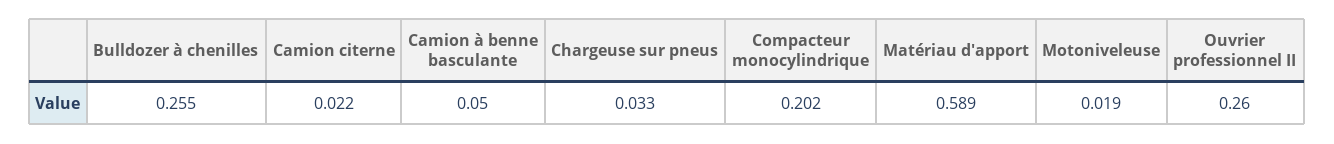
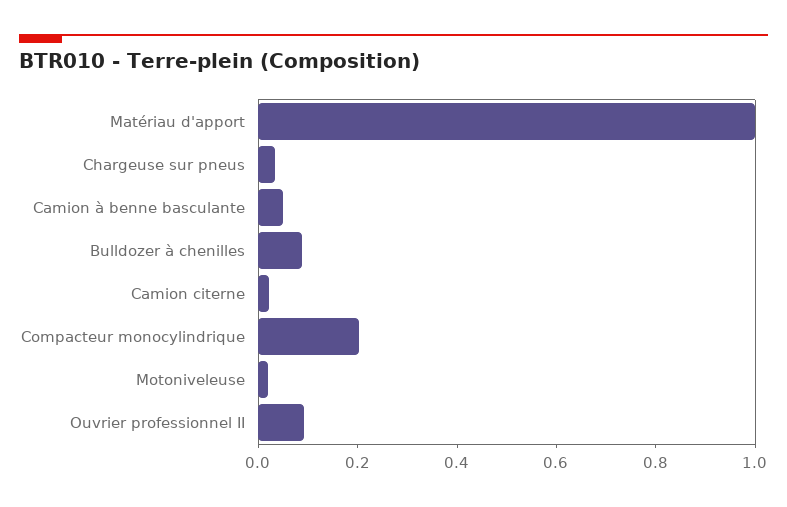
Bulldozer à chenilles: 0.255 -> 0.1
Matériau d'apport: 0.589 -> 1
Ouvrier professionnel II: 0.26 -> 0.1

